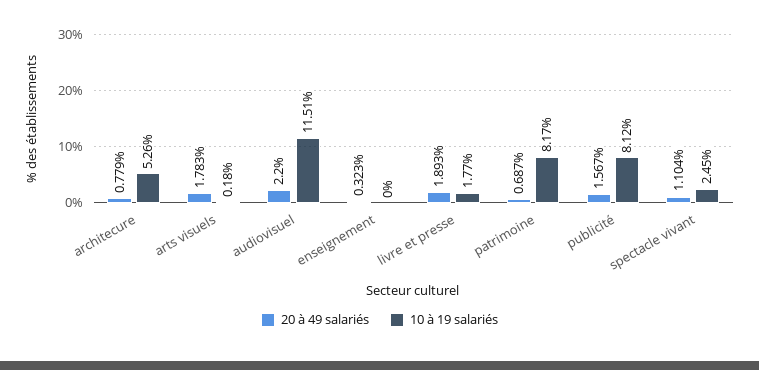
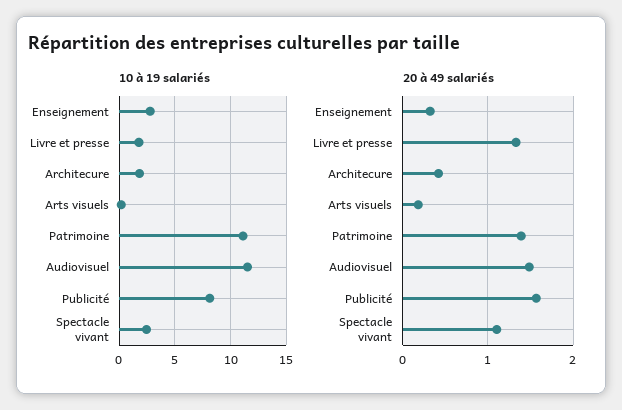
20 à 49 salariés, architecure: 0.779 -> 0.4
10 à 19 salariés, architecure: 5.26 -> 2
20 à 49 salariés, arts visuels: 1.783 -> 0.2
20 à 49 salariés, audiovisuel: 2.2 -> 1.5
10 à 19 salariés, enseignement: 0 -> 3
20 à 49 salariés, livre et presse: 1.893 -> 1.3
20 à 49 salariés, patrimoine: 0.687 -> 1.4
10 à 19 salariés, patrimoine: 8.17 -> 11

